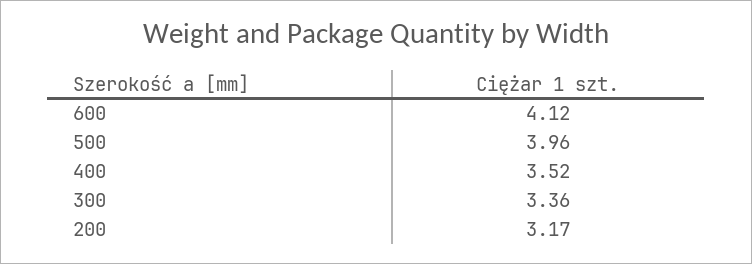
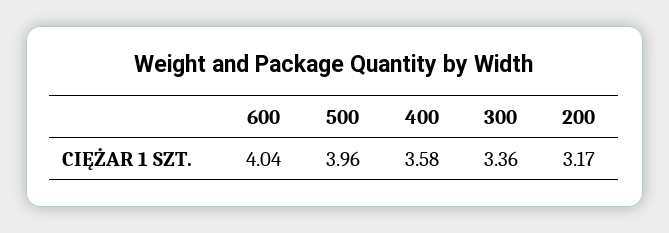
600: 4.12 -> 4.04
400: 3.52 -> 3.58

